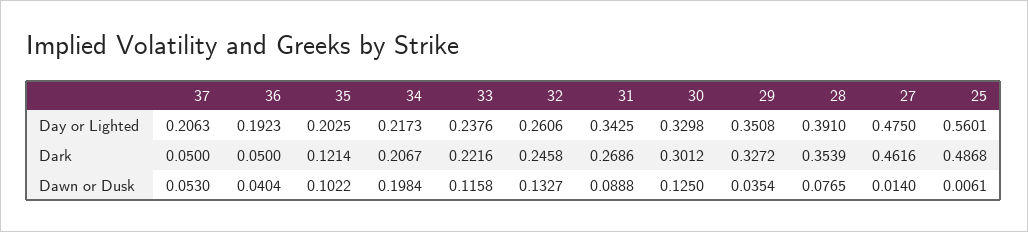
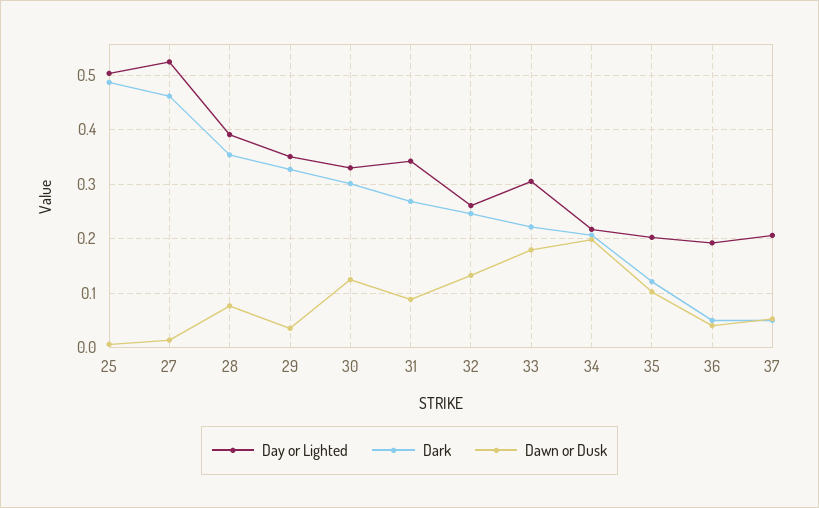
Day or Lighted, 33: 0.2376 -> 0.3
Day or Lighted, 27: 0.475 -> 0.52
Day or Lighted, 25: 0.5601 -> 0.5
Dawn or Dusk, 33: 0.1158 -> 0.18

